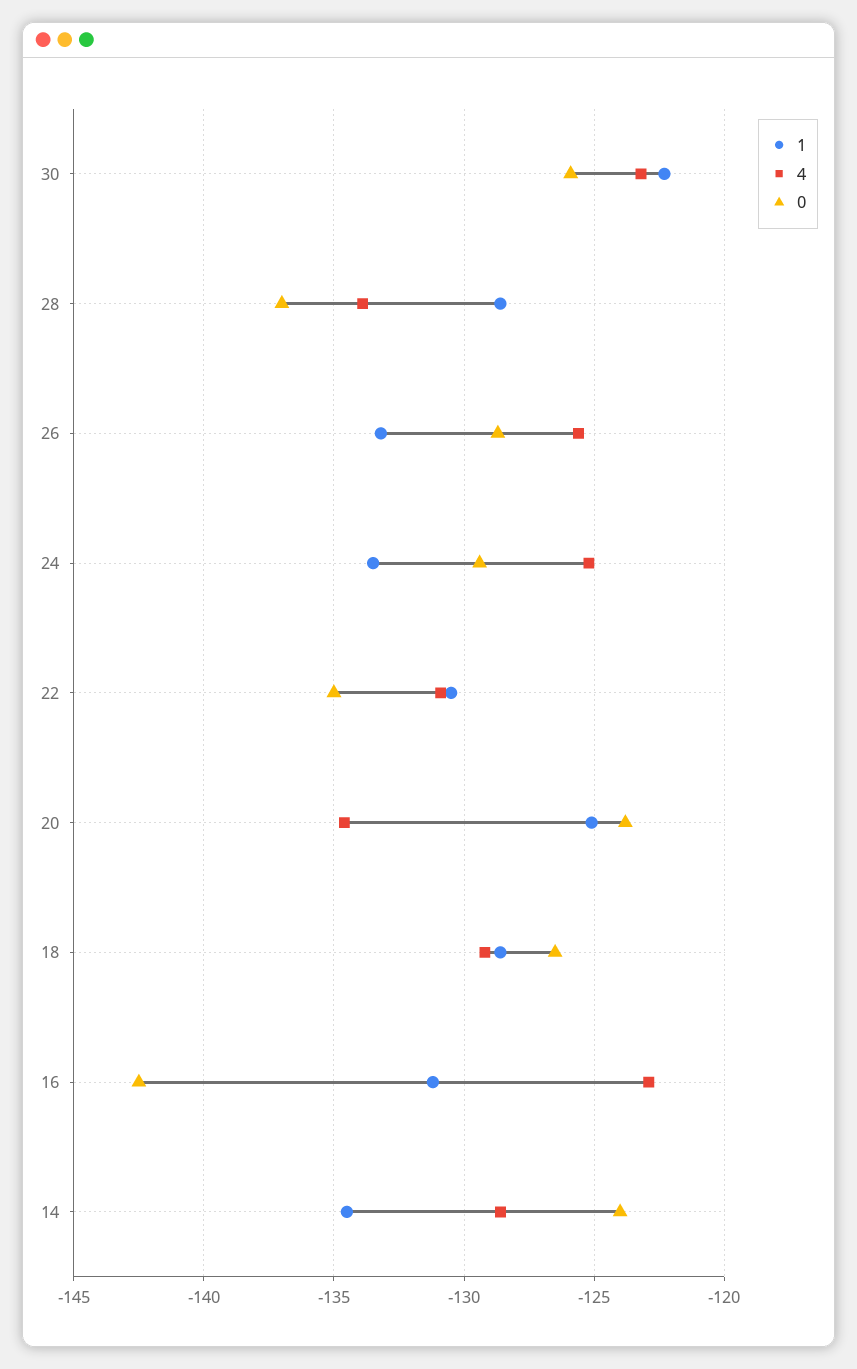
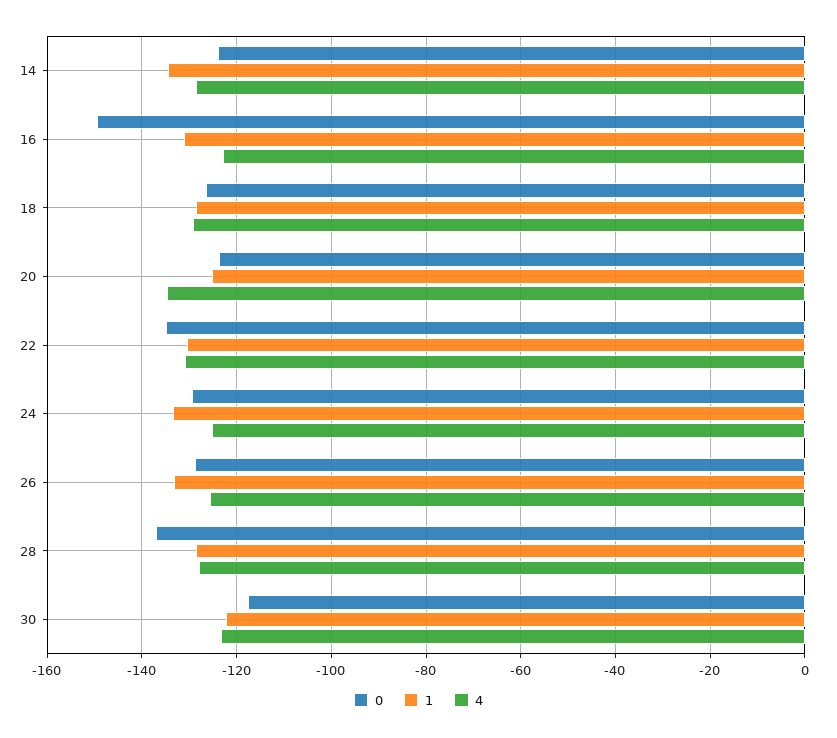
0, 30: -126 -> -118
4, 28: -134 -> -128
0, 16: -142.5 -> -150

